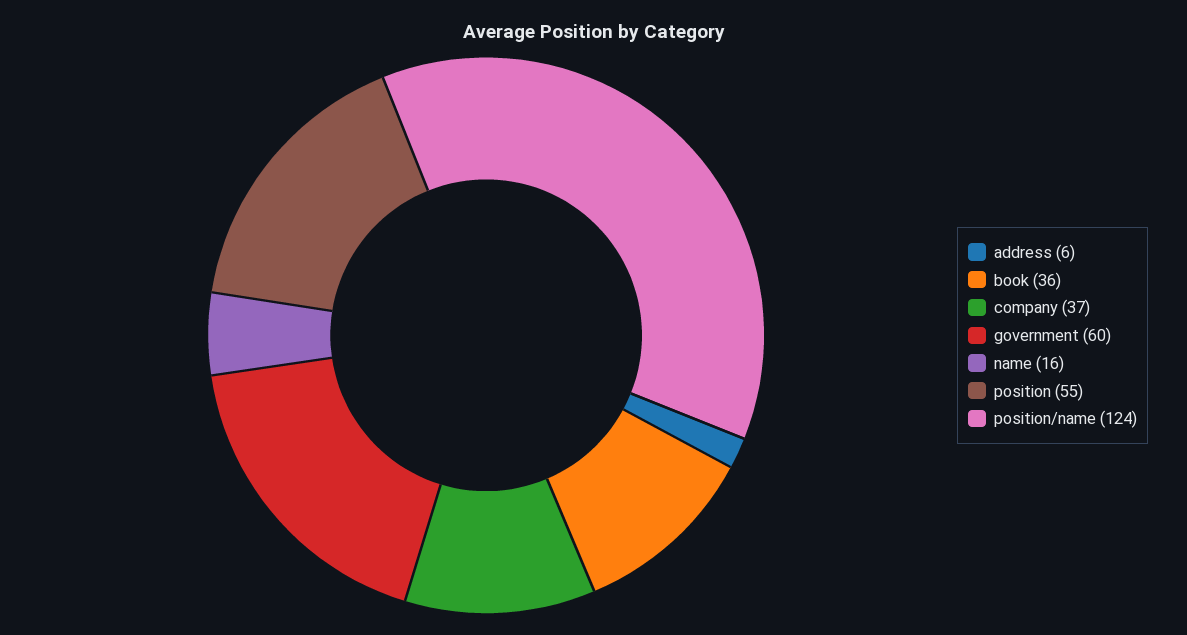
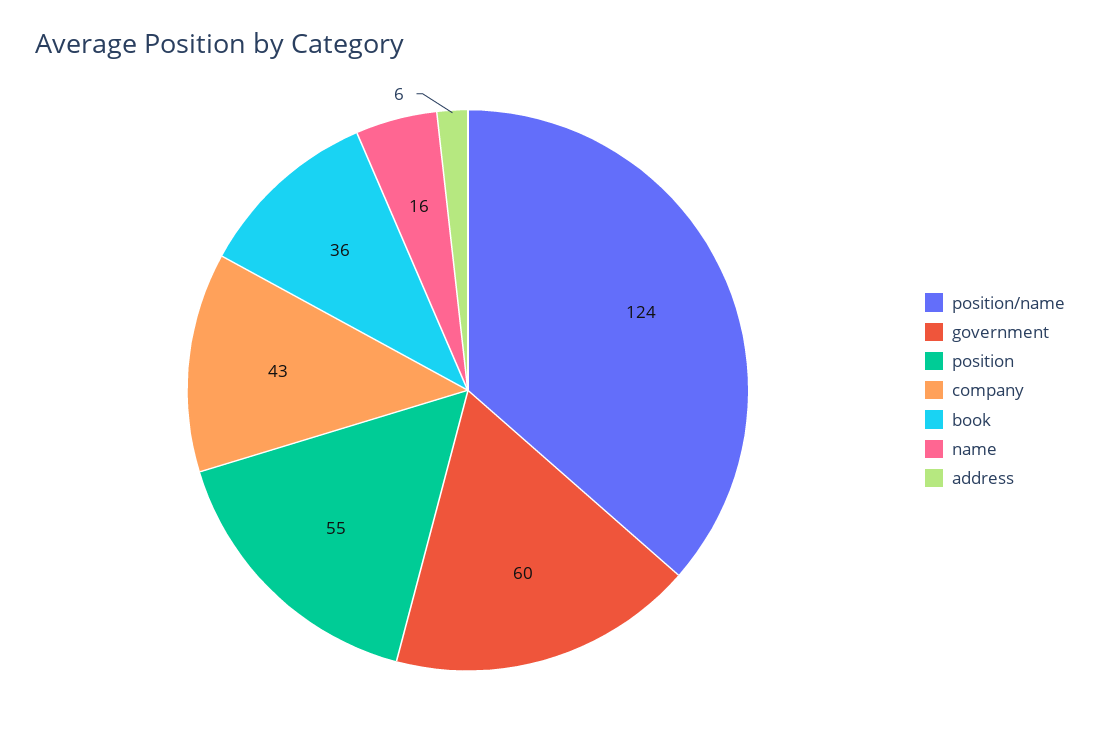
company: 37 -> 43

